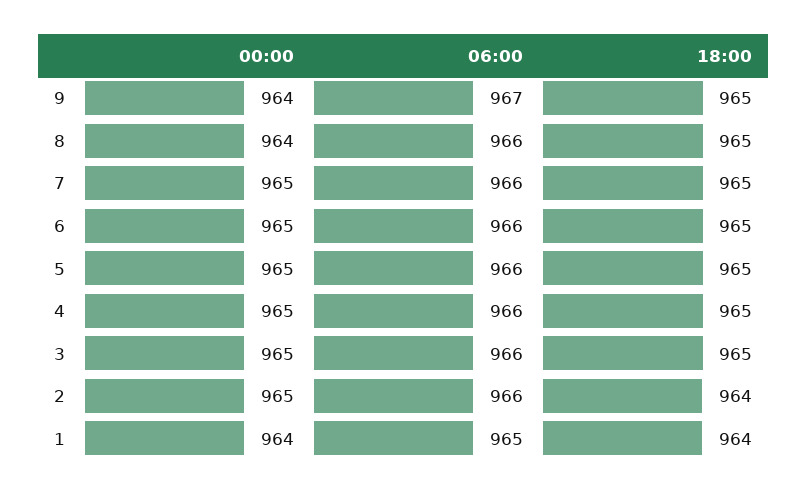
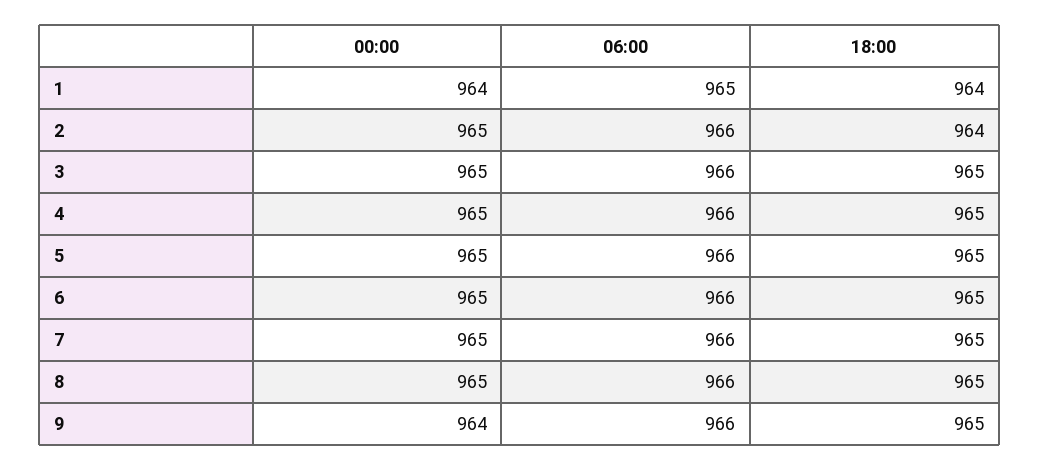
06:00, 9: 967 -> 966
00:00, 8: 964 -> 965

